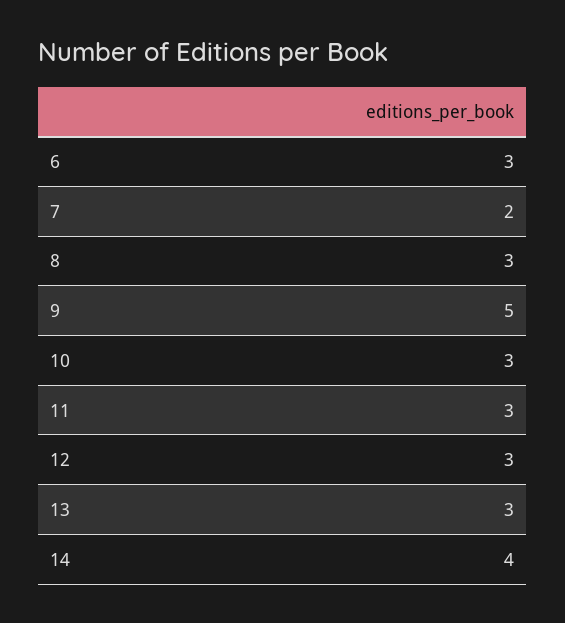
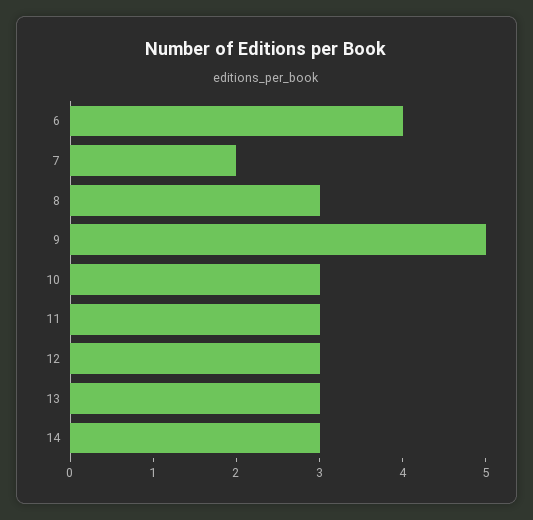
6: 3 -> 4
14: 4 -> 3

